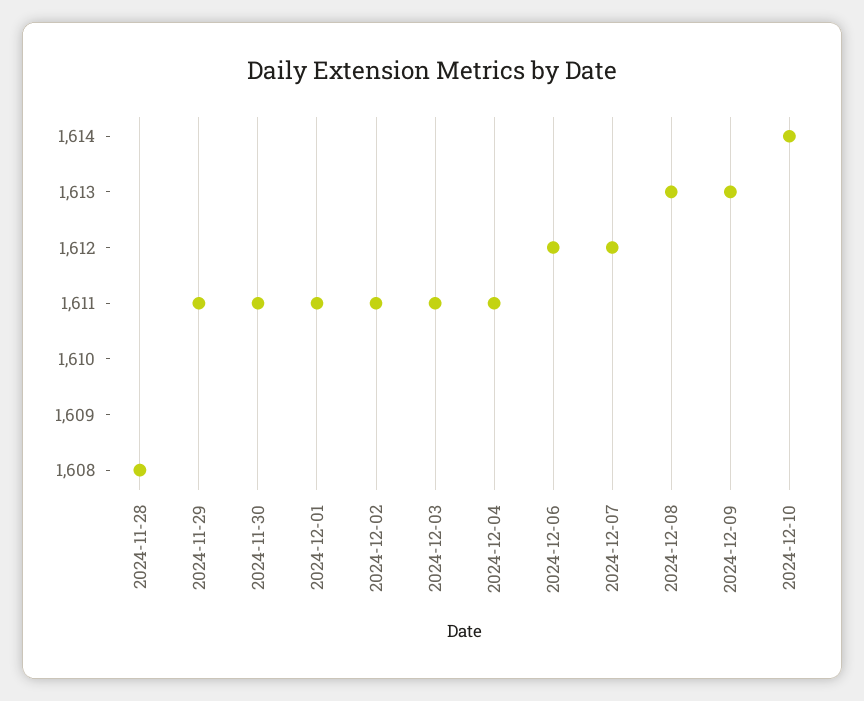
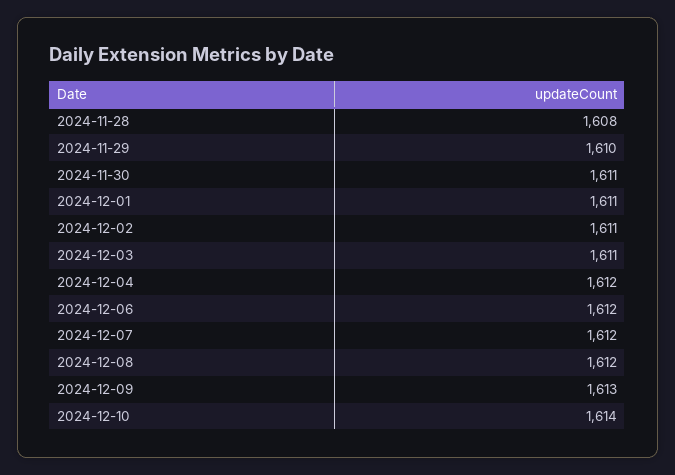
2024-11-29: 1611 -> 1610
2024-12-04: 1611 -> 1612
2024-12-08: 1613 -> 1612

